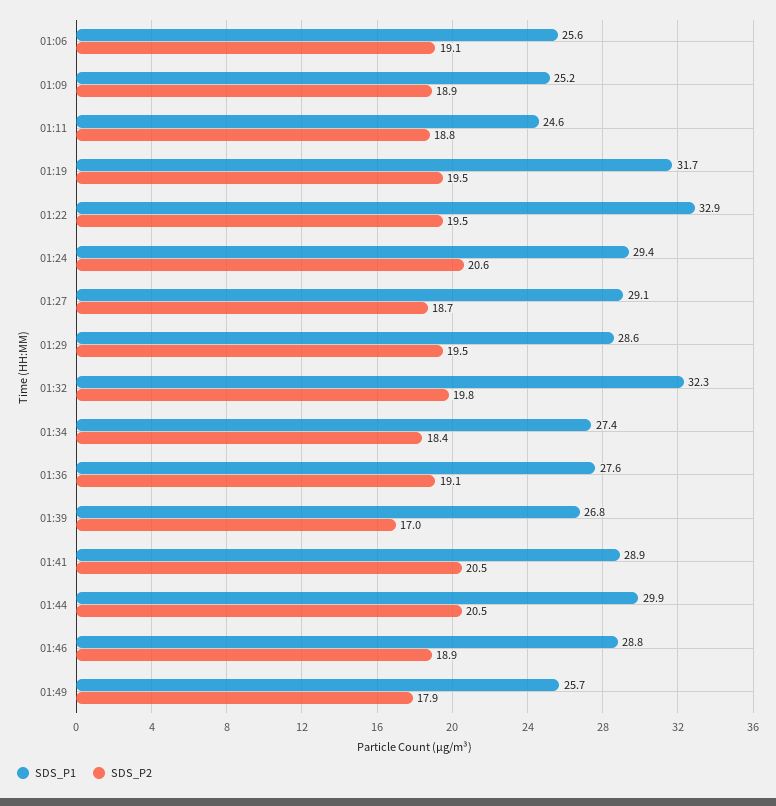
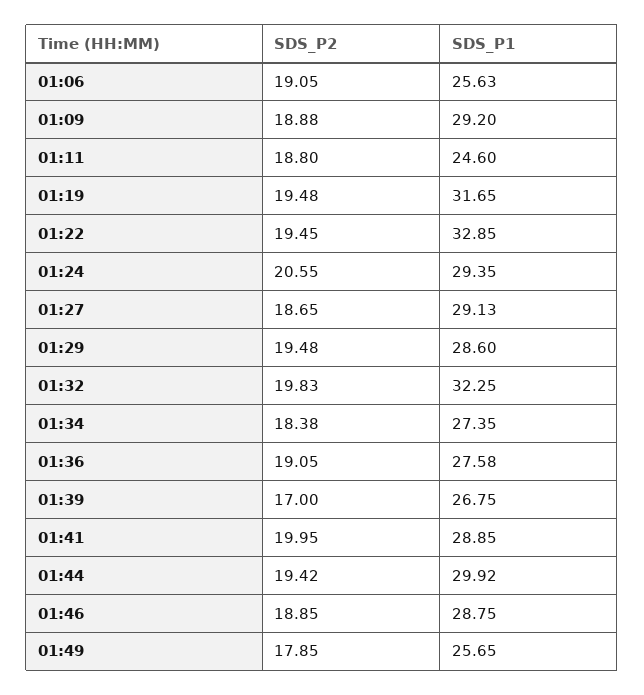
SDS_P1, 01:09: 25.2 -> 29.2
SDS_P2, 01:41: 20.5 -> 19.95
SDS_P2, 01:44: 20.5 -> 19.42

